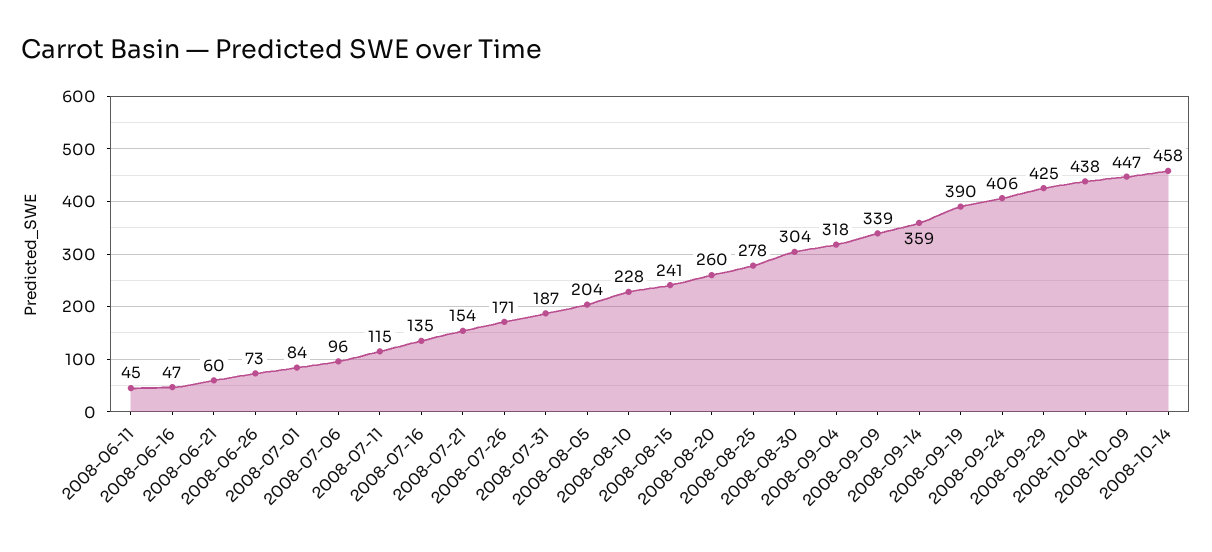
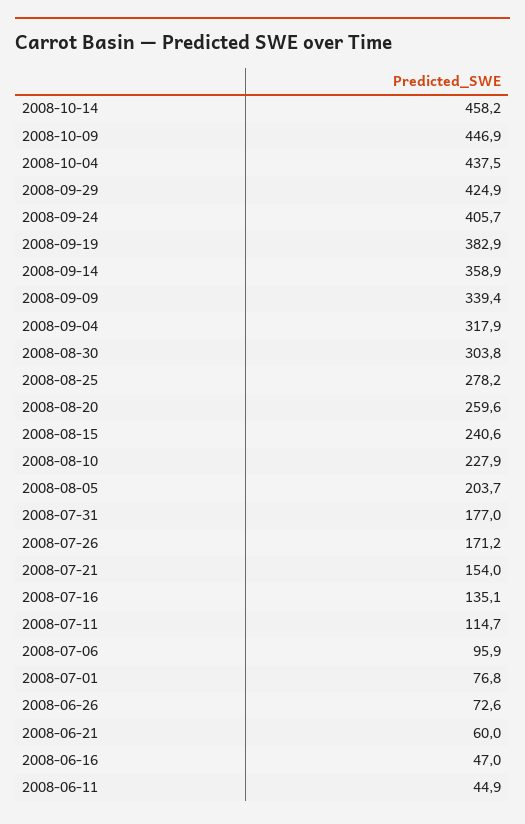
2008-07-01: 84 -> 76.8
2008-07-31: 187 -> 177
2008-09-19: 390 -> 382.9

